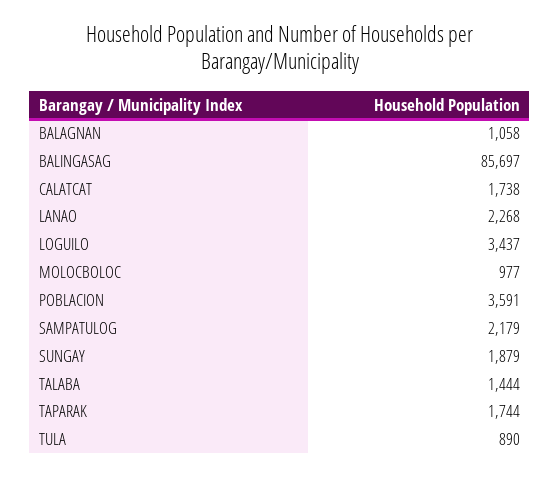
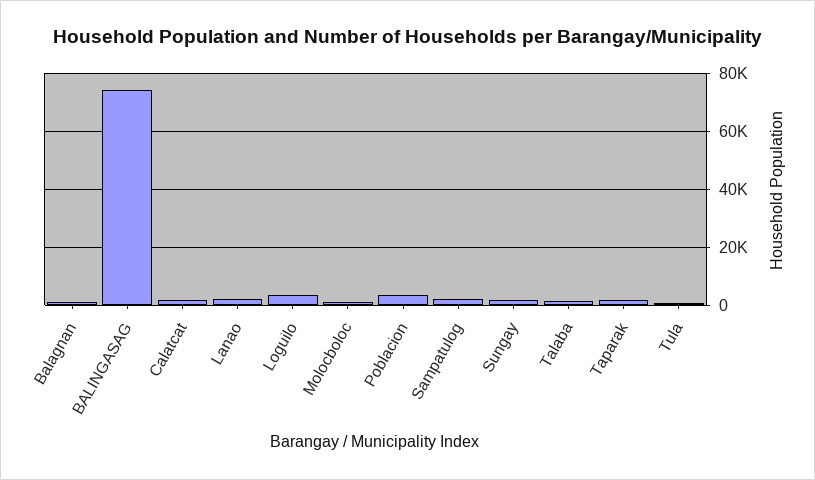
BALINGASAG: 85697 -> 75000

